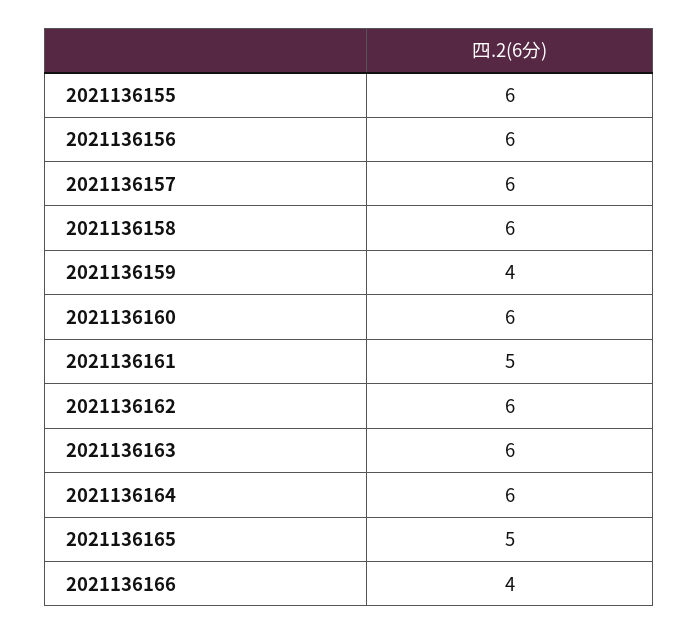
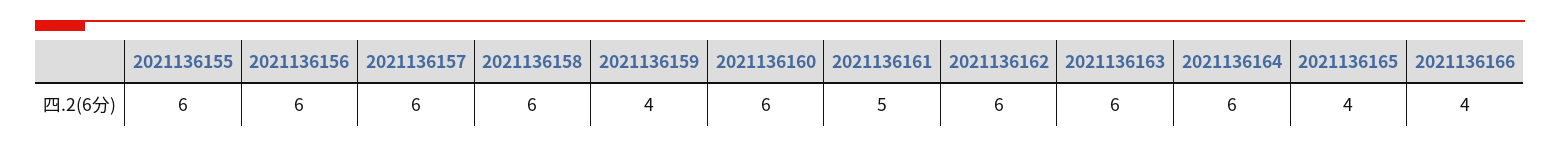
2021136165: 5 -> 4

